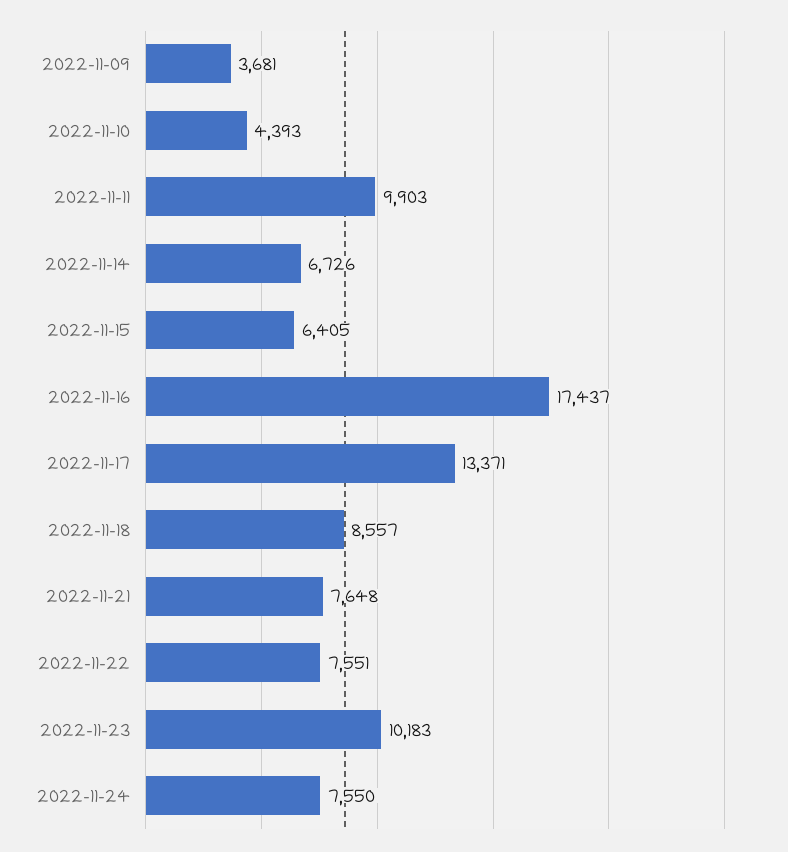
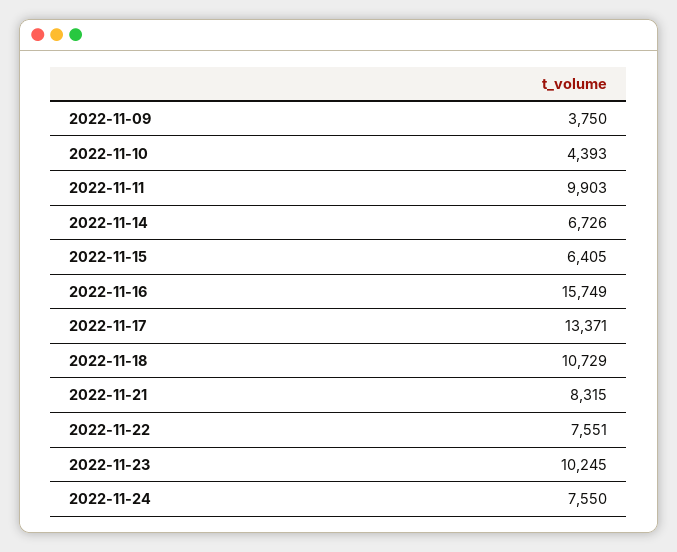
2022-11-09: 3681 -> 3750
2022-11-16: 17437 -> 15749
2022-11-18: 8557 -> 10729
2022-11-21: 7648 -> 8315
2022-11-23: 10183 -> 10245

